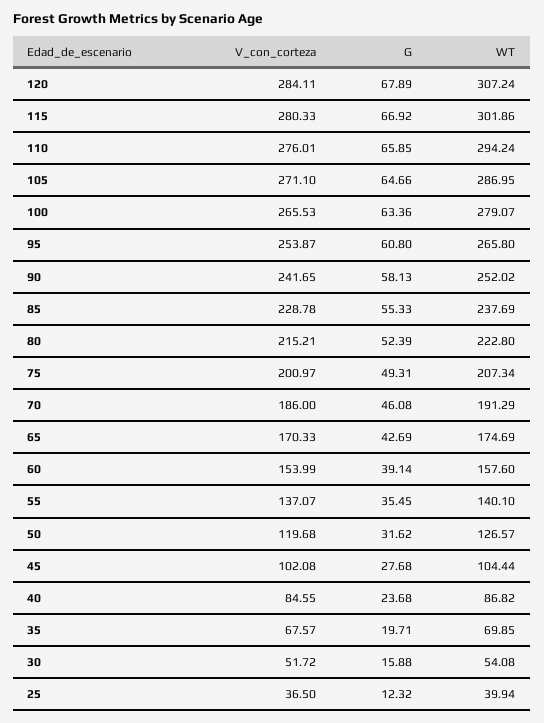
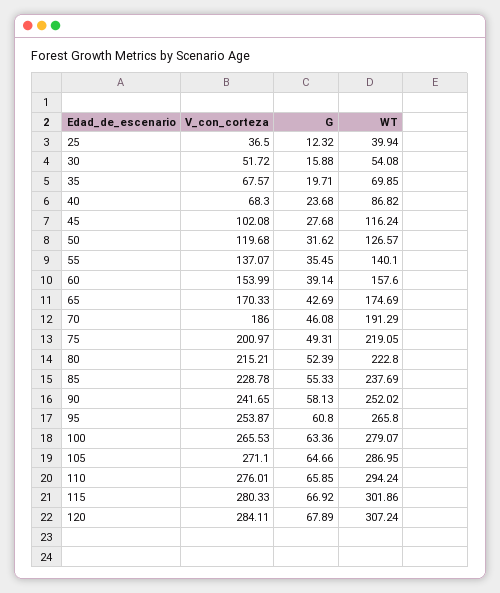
WT, 75: 207.34 -> 219.05
WT, 45: 104.44 -> 116.24
V_con_corteza, 40: 84.55 -> 68.3

